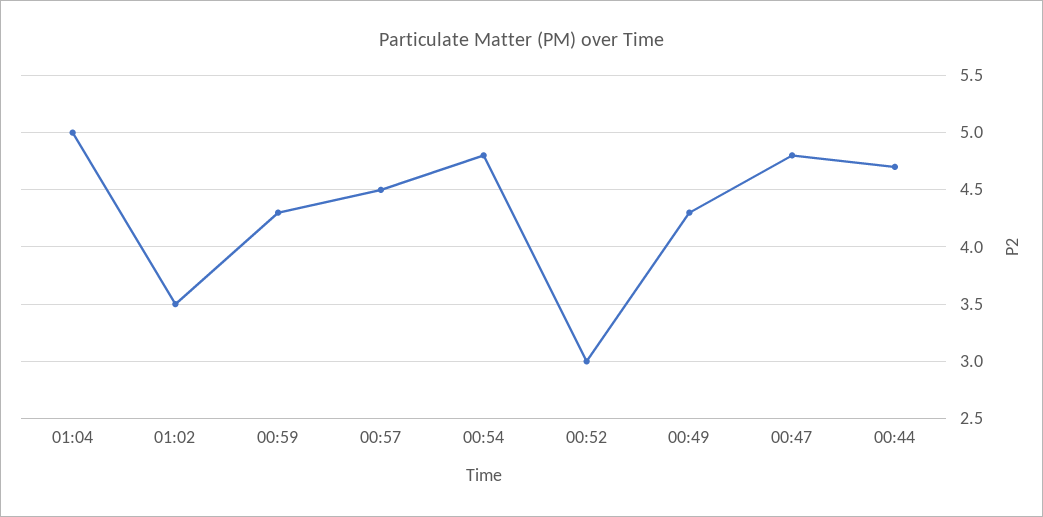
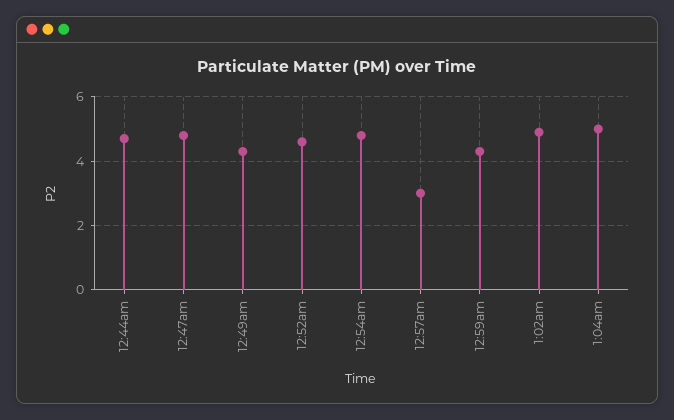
01:02: 3.5 -> 5
00:57: 4.5 -> 3
00:52: 3 -> 4.5

